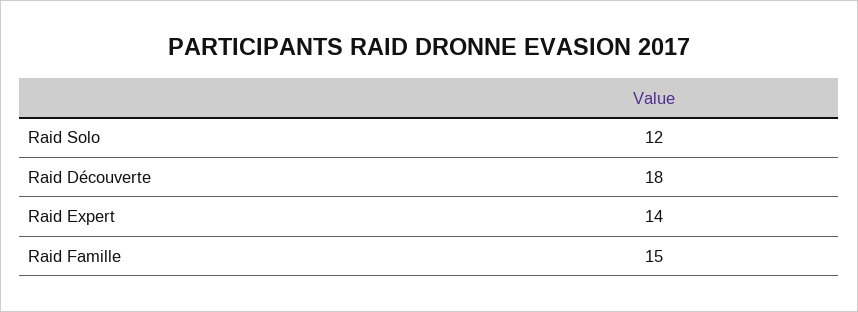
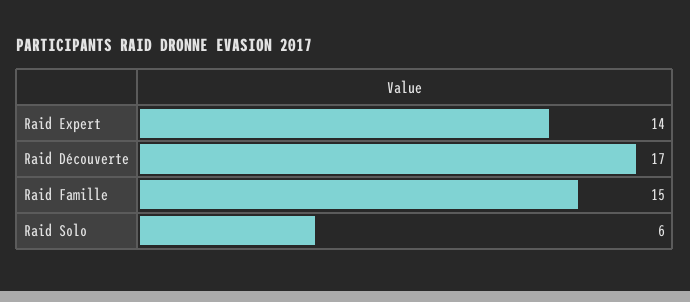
Raid Solo: 12 -> 6
Raid Découverte: 18 -> 17

